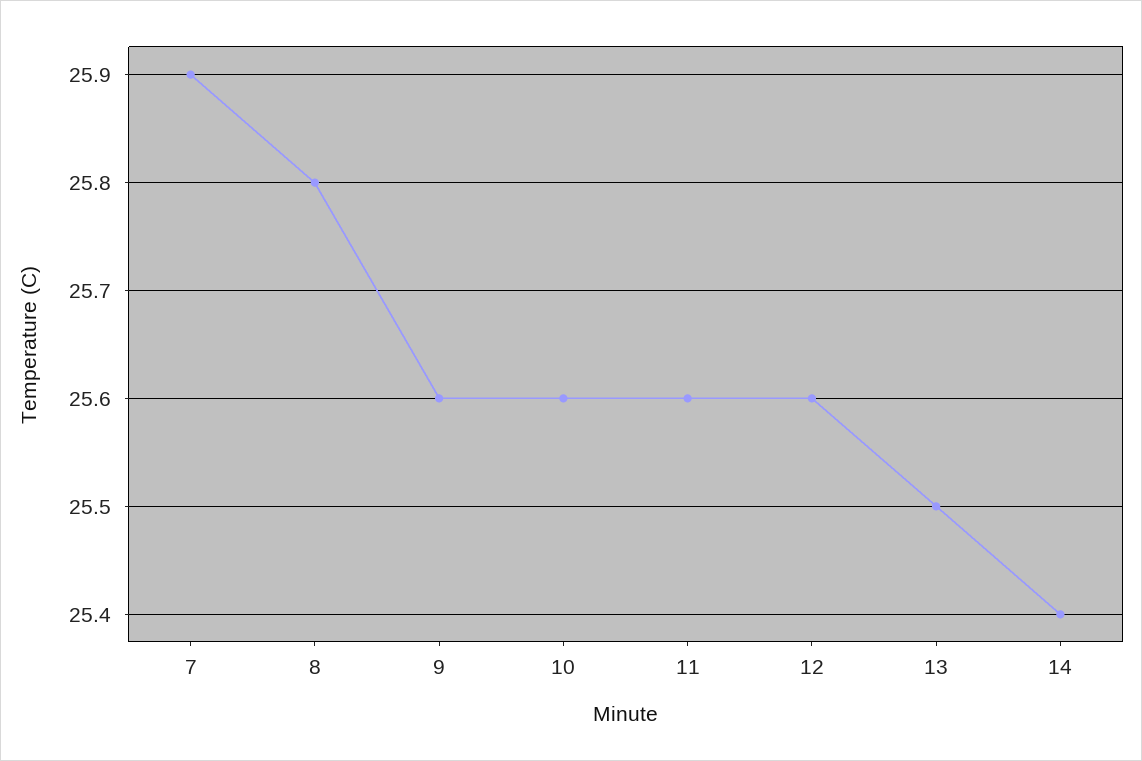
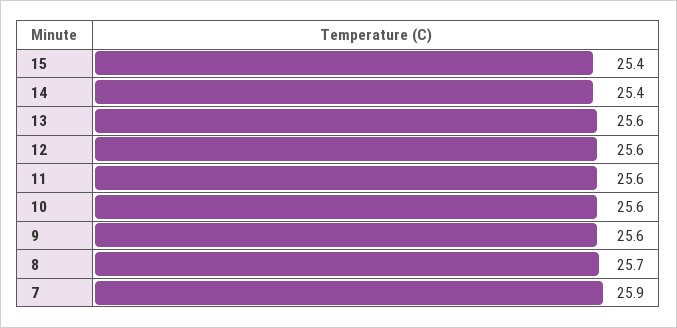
8: 25.8 -> 25.7
13: 25.5 -> 25.6
15: none -> 25.4

